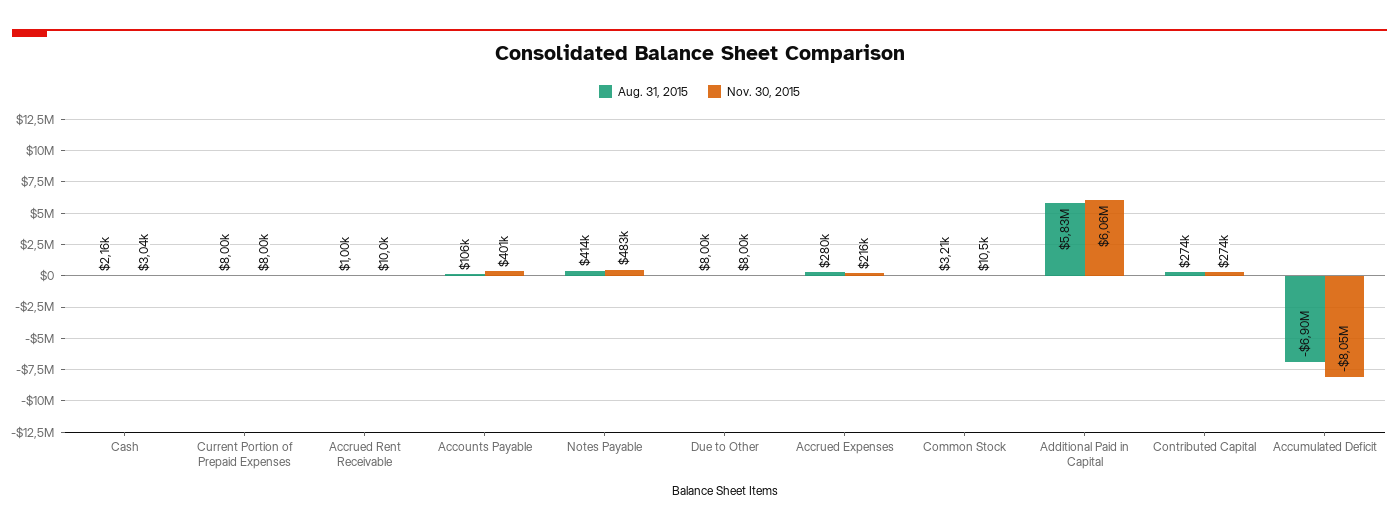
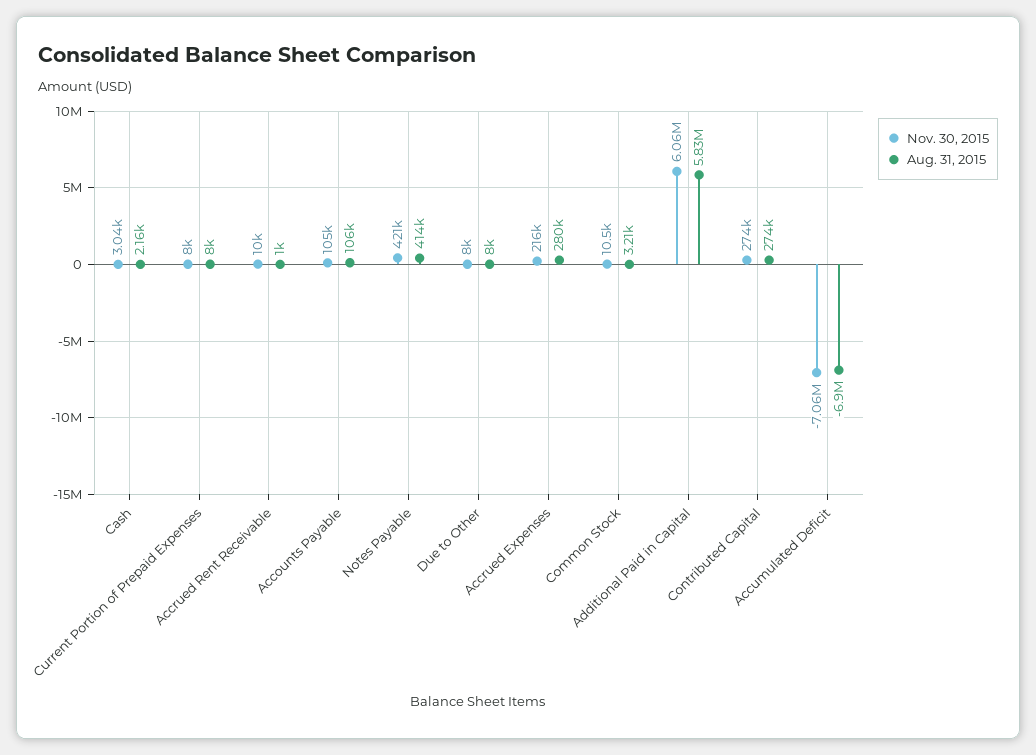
Nov. 30, 2015, Accounts Payable: 401000 -> 105000
Nov. 30, 2015, Notes Payable: 483000 -> 421000
Nov. 30, 2015, Accumulated Deficit: -8050000 -> -7060000

